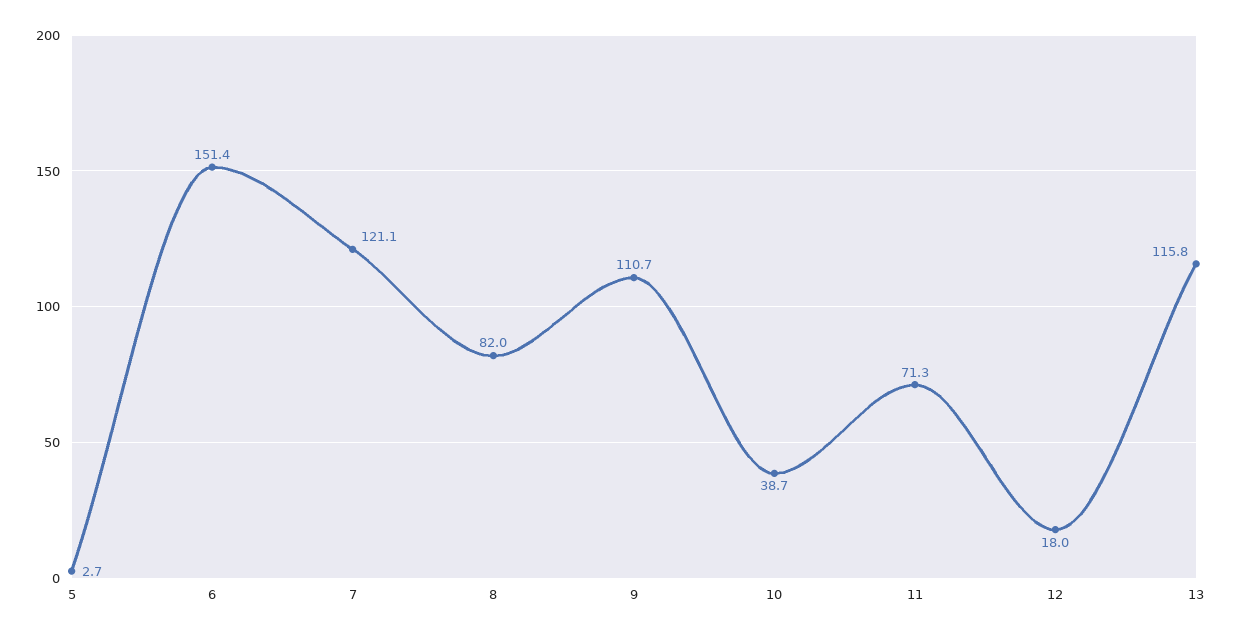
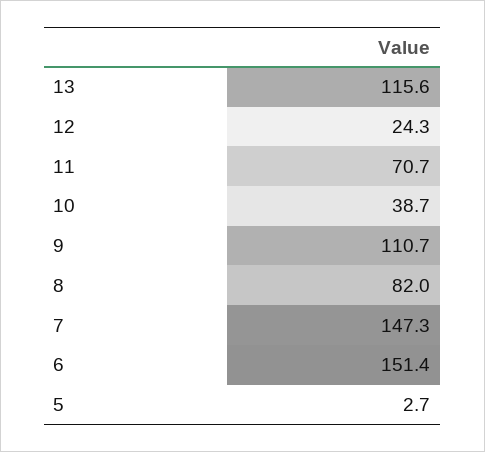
7: 121.1 -> 147.3
11: 71.3 -> 70.7
12: 18 -> 24.3
13: 115.8 -> 115.6

